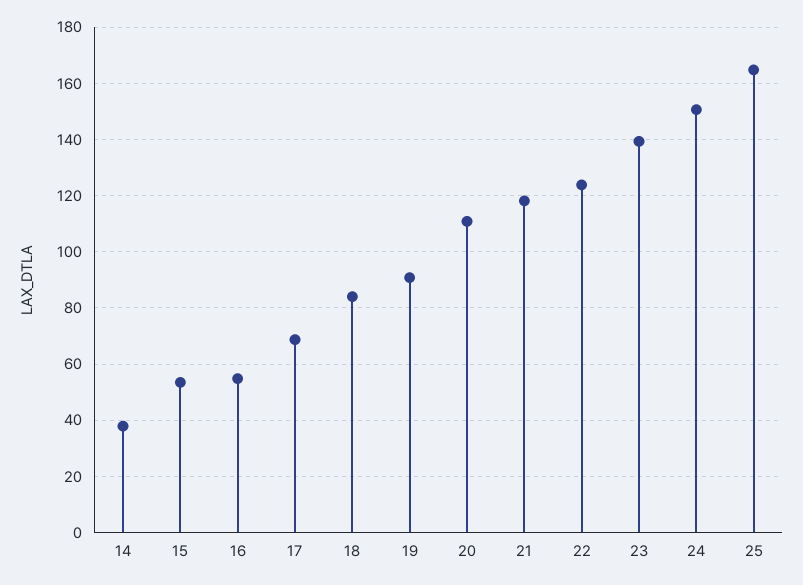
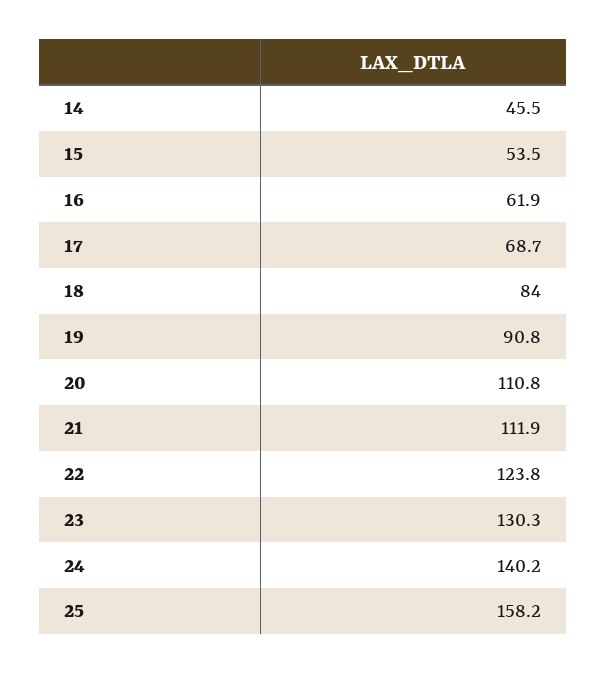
14: 37.5 -> 45.5
16: 55 -> 61.9
21: 117.5 -> 111.9
23: 140 -> 130.3
24: 150 -> 140.2
25: 165 -> 158.2

